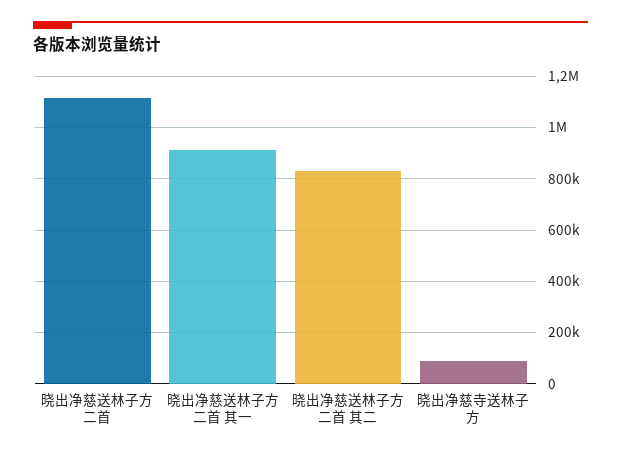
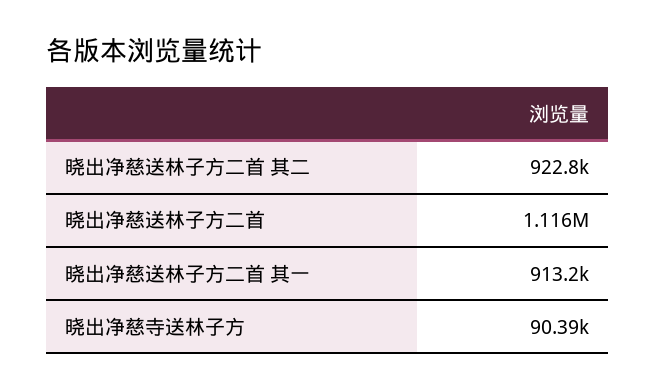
晓出净慈送林子方二首 其二: 825000 -> 922800

